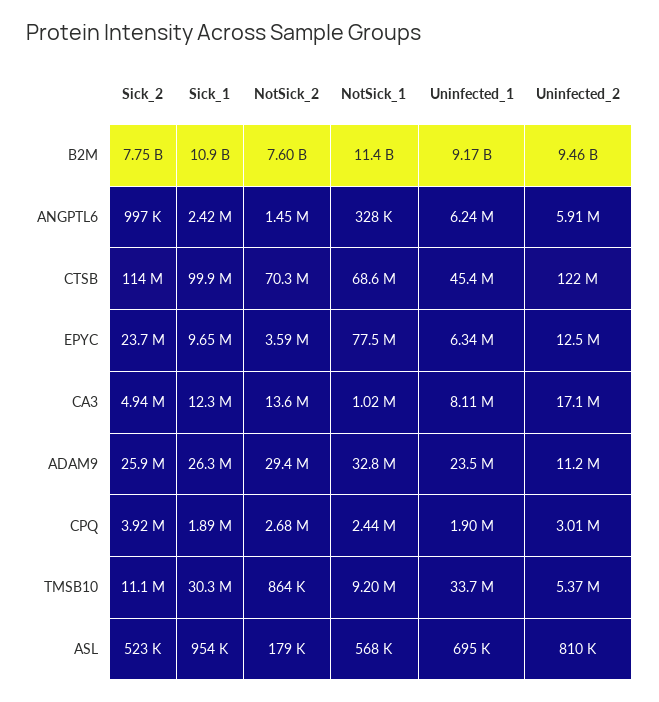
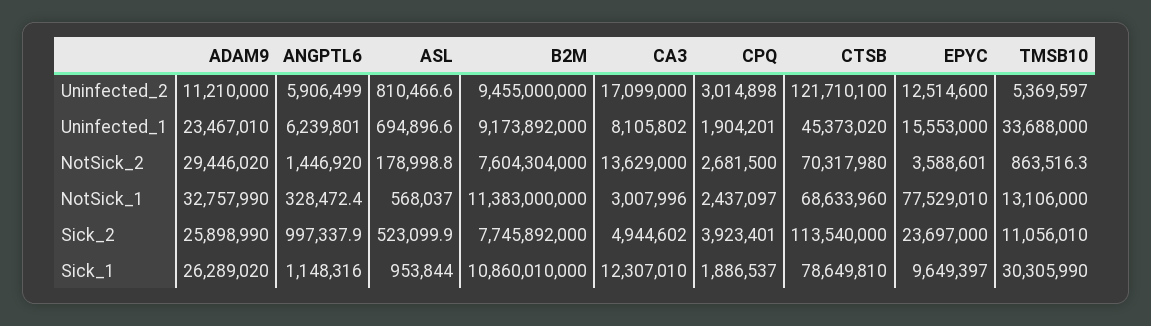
Sick_1, ANGPTL6: 2420000 -> 1148316
Sick_1, CTSB: 99900000 -> 78649810
Uninfected_1, EPYC: 6340000 -> 15553000
NotSick_1, CA3: 1020000 -> 3007996
NotSick_1, TMSB10: 9200000 -> 13106000

